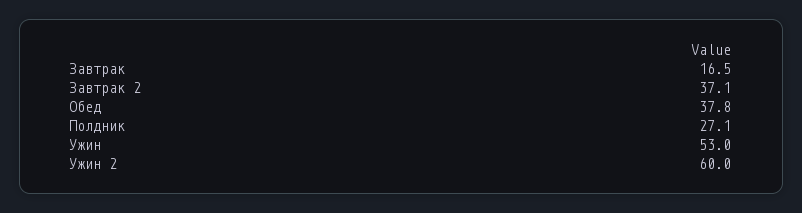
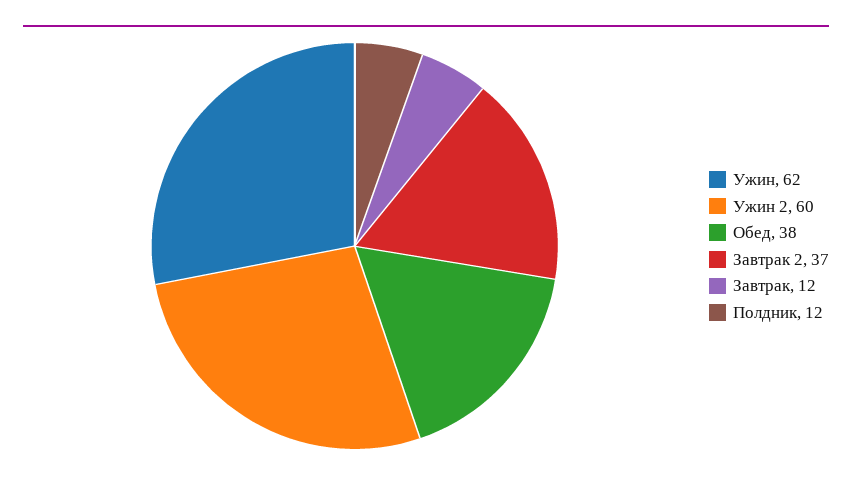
Завтрак: 16.5 -> 12
Полдник: 27.1 -> 12
Ужин: 53 -> 62

